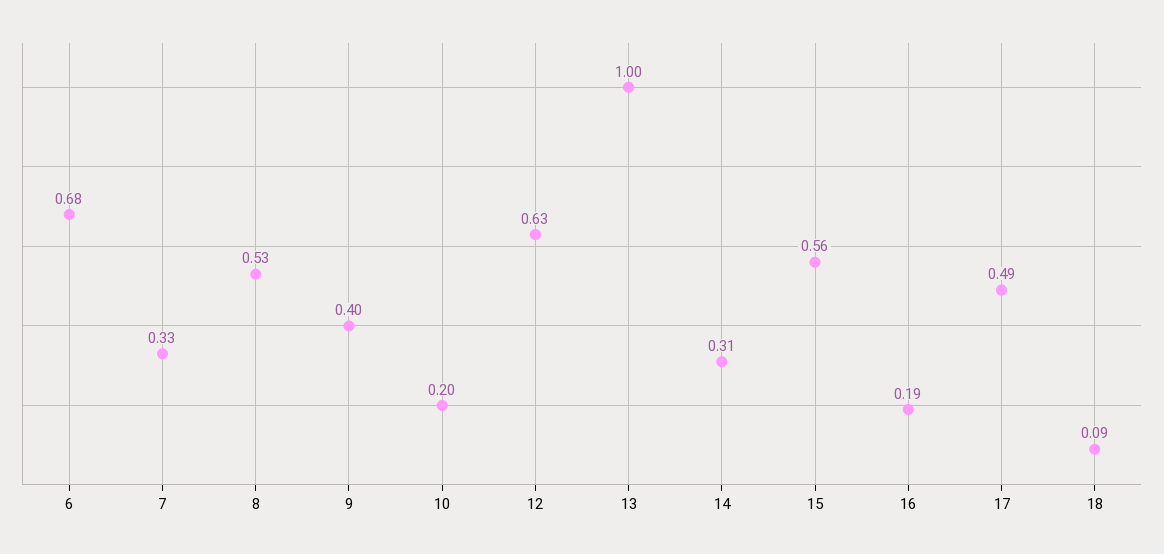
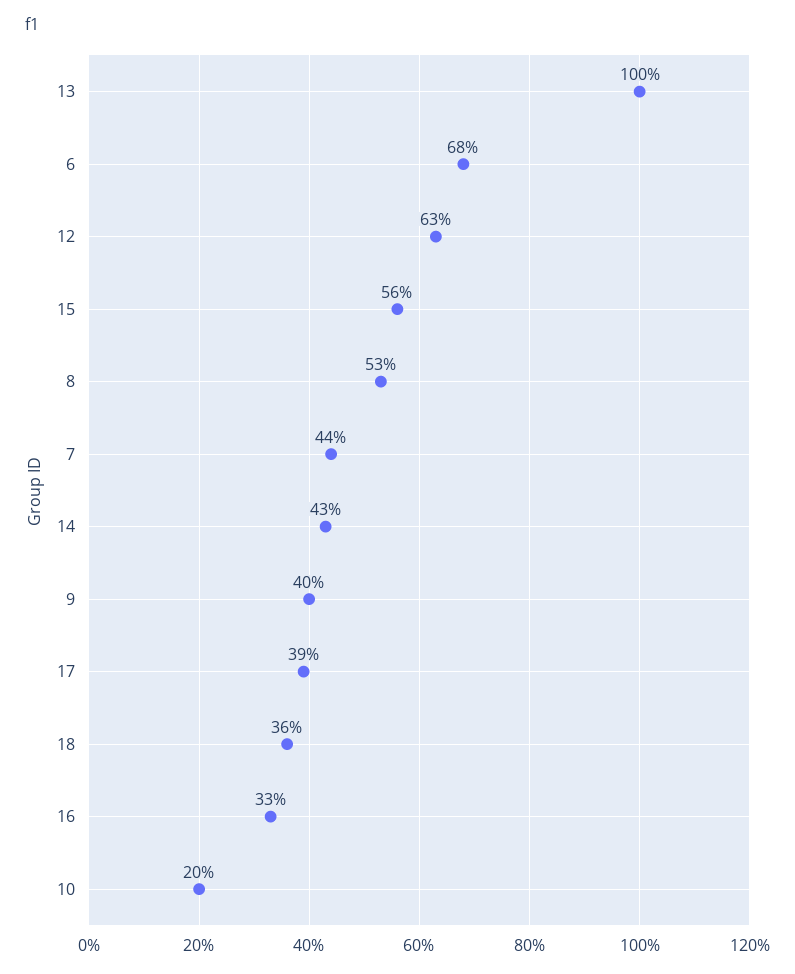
7: 0.33 -> 0.44
14: 0.31 -> 0.43
16: 0.19 -> 0.33
17: 0.49 -> 0.39
18: 0.09 -> 0.36

